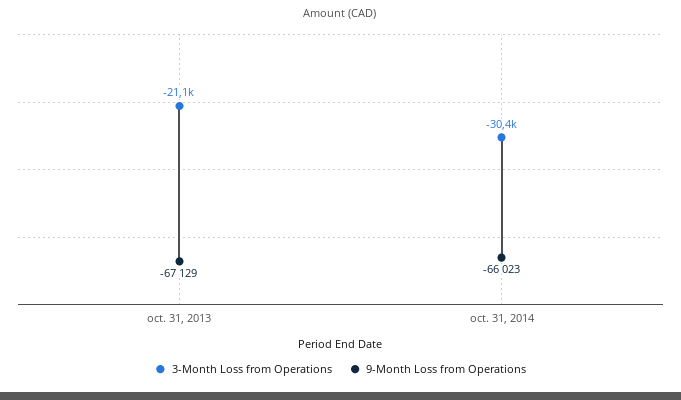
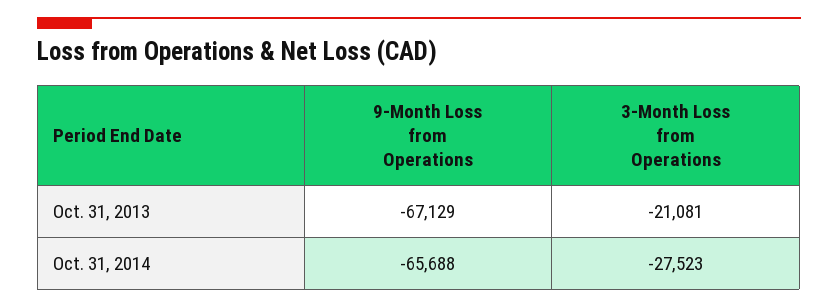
3-Month Loss from Operations, oct. 31, 2014: -30400 -> -27523
9-Month Loss from Operations, oct. 31, 2014: -66023 -> -65688

